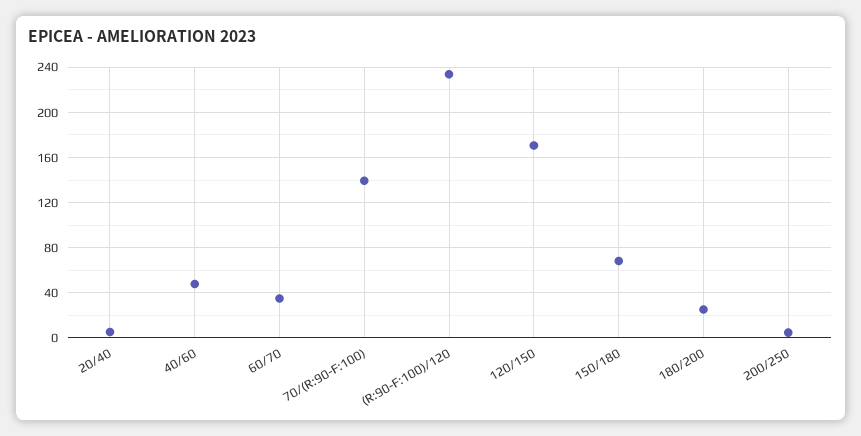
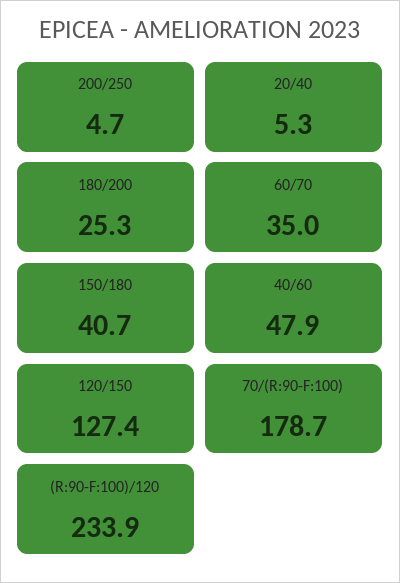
70/(R:90-F:100): 140 -> 178.7
120/150: 170 -> 127.4
150/180: 70 -> 40.7

